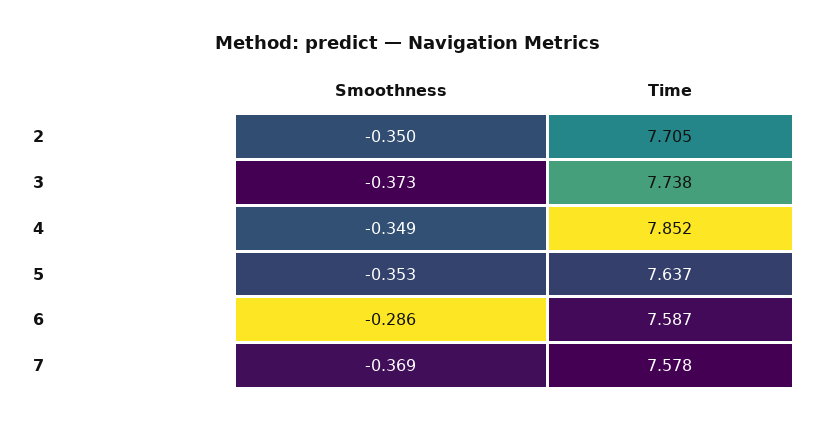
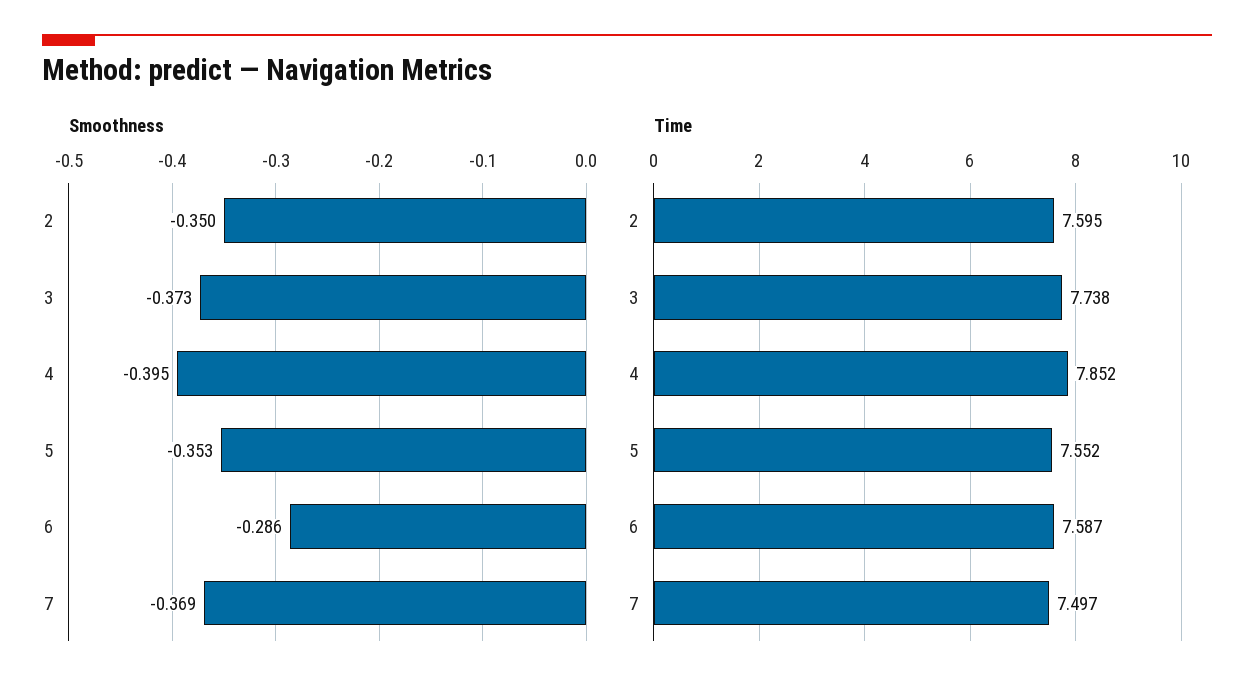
Time, 2: 7.705 -> 7.595
Smoothness, 4: -0.349 -> -0.395
Time, 5: 7.637 -> 7.552
Time, 7: 7.578 -> 7.497

